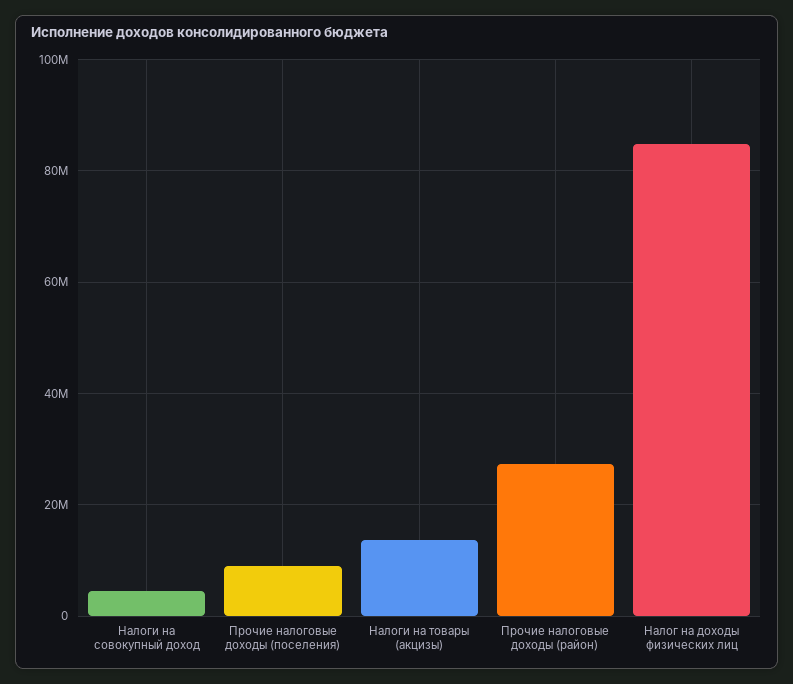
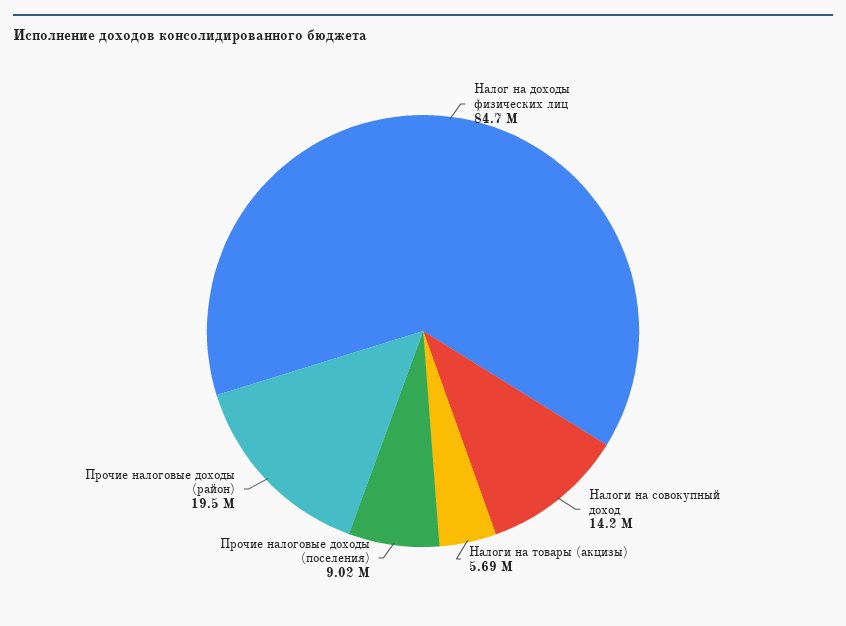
Налоги на совокупный доход: 4000000 -> 14200000
Налоги на товары (акцизы): 14000000 -> 5690000
Прочие налоговые доходы (район): 28000000 -> 19500000

